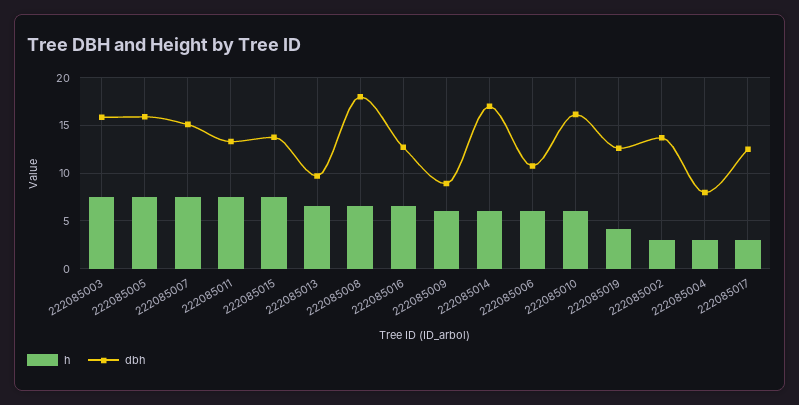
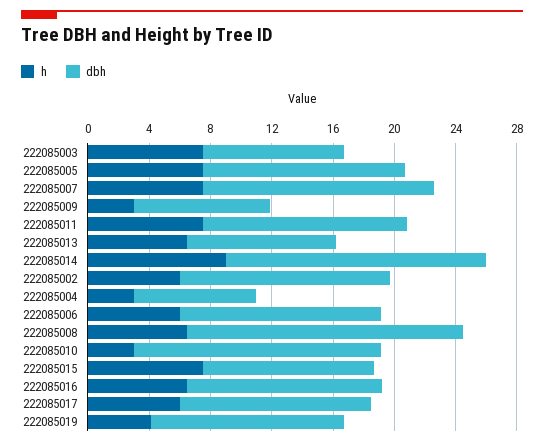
dbh, 222085003: 16 -> 9
dbh, 222085005: 16 -> 13
dbh, 222085015: 14 -> 11
h, 222085009: 6 -> 3
h, 222085014: 6 -> 9
dbh, 222085006: 11 -> 13
h, 222085010: 6 -> 3
h, 222085002: 3 -> 6
h, 222085017: 3 -> 6

